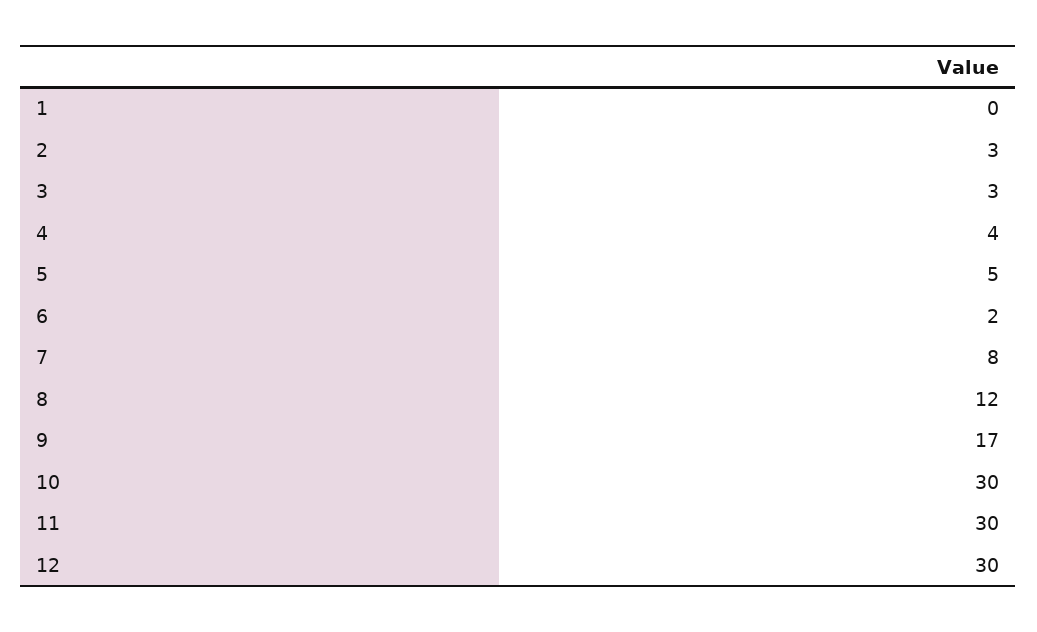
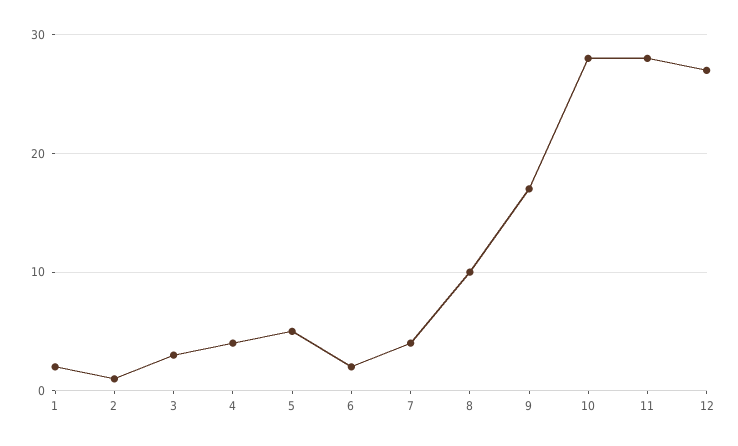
1: 0 -> 2
2: 3 -> 1
7: 8 -> 4
8: 12 -> 10
10: 30 -> 28
11: 30 -> 28
12: 30 -> 27

